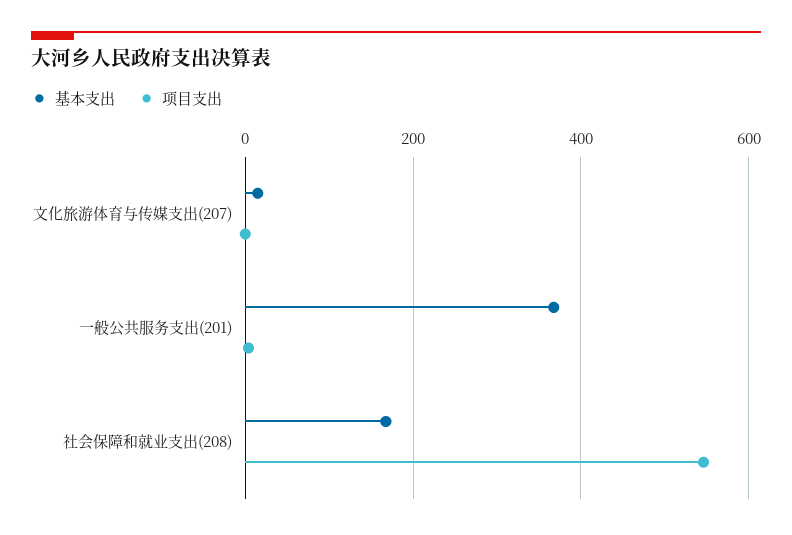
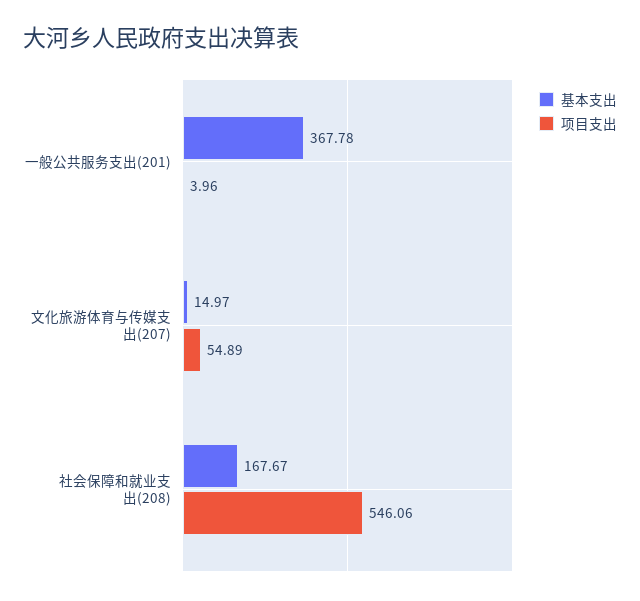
项目支出, 文化旅游体育与传媒支出(207): 0 -> 54.89

